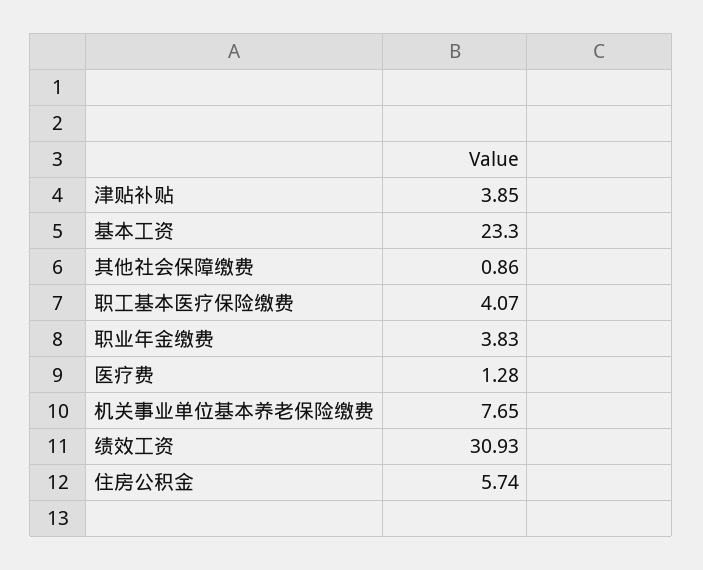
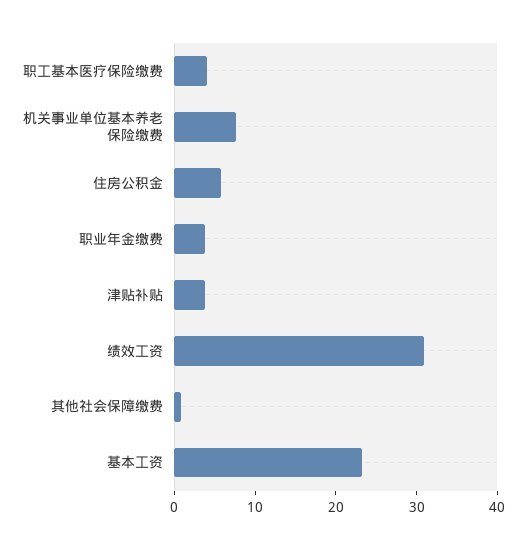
医疗费: 1.28 -> none

